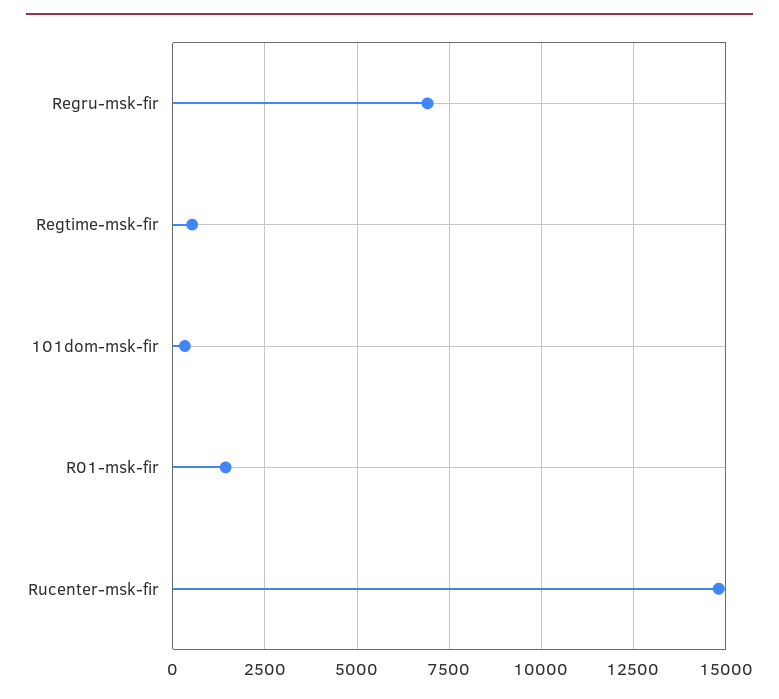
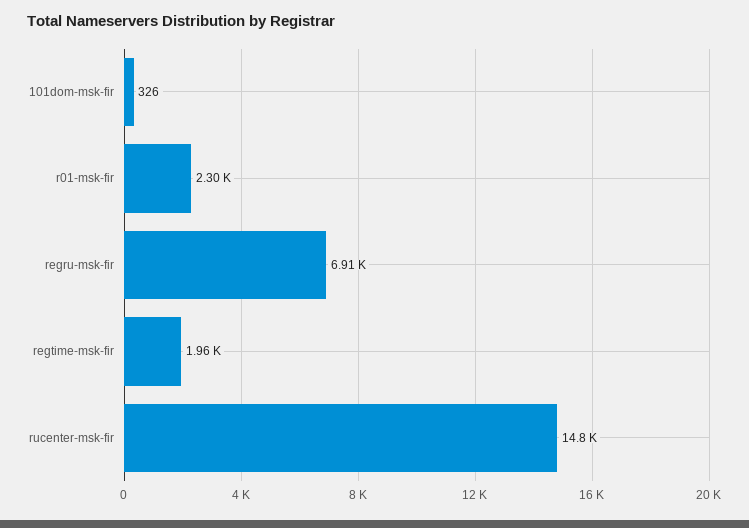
Regtime-msk-fir: 500 -> 1960
R01-msk-fir: 1500 -> 2300

